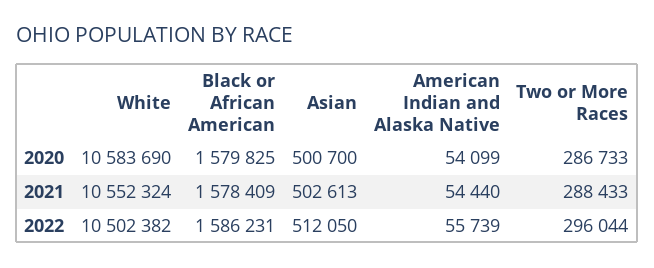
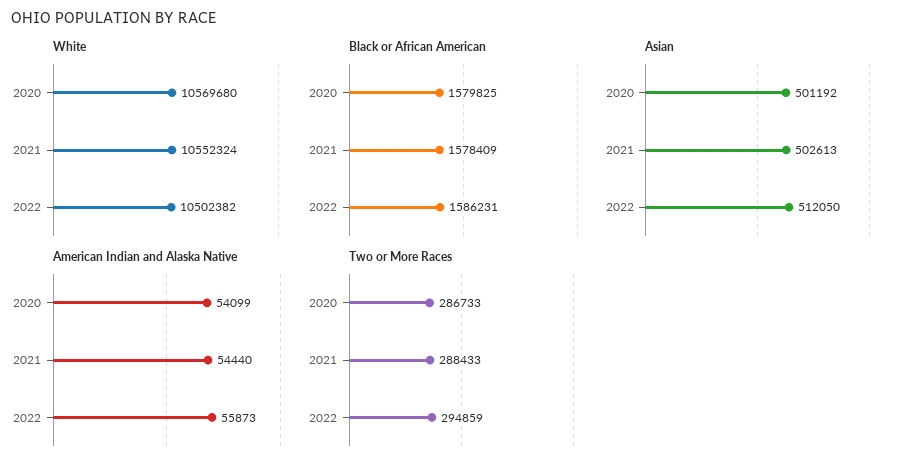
White, 2020: 10583690 -> 10569680
Asian, 2020: 500700 -> 501192
American Indian and Alaska Native, 2022: 55739 -> 55873
Two or More Races, 2022: 296044 -> 294859

